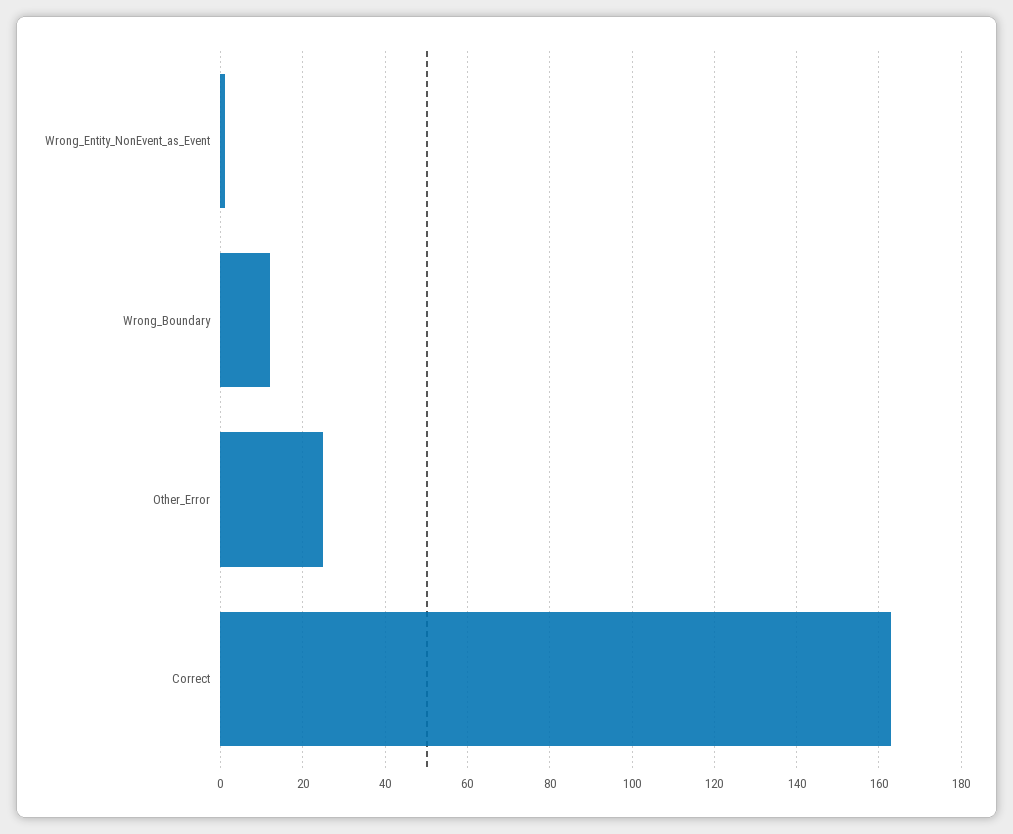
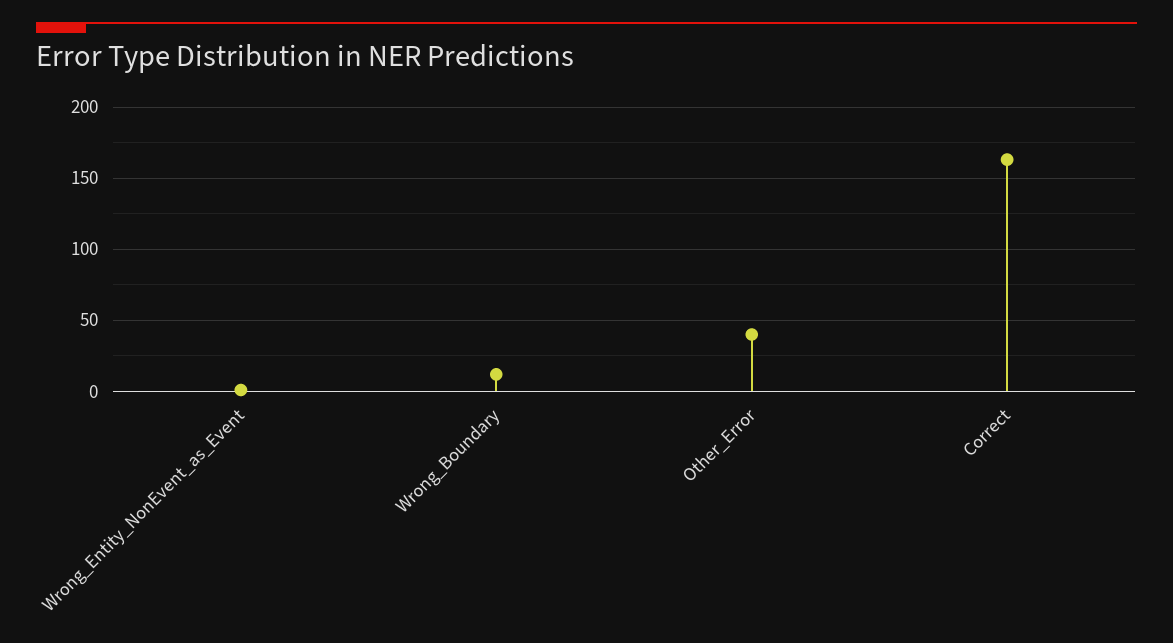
Other_Error: 25 -> 40

